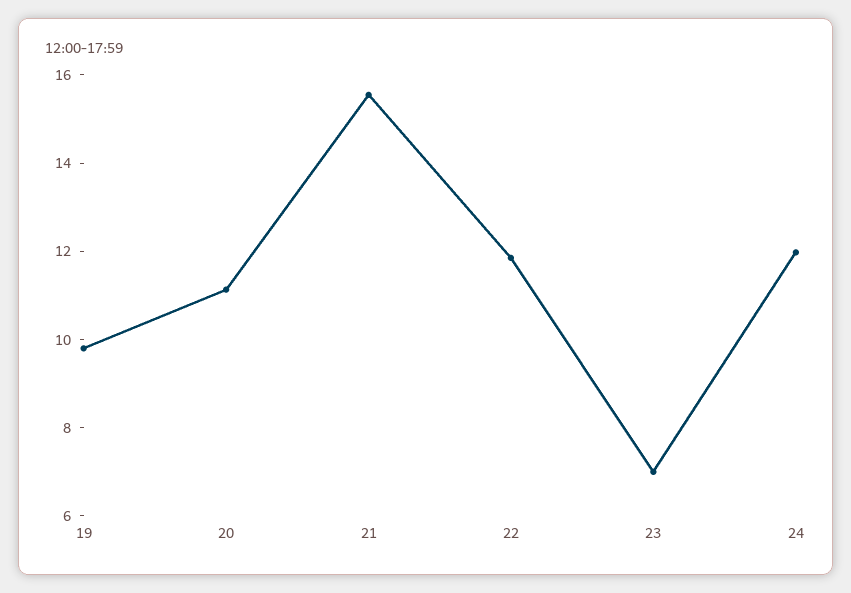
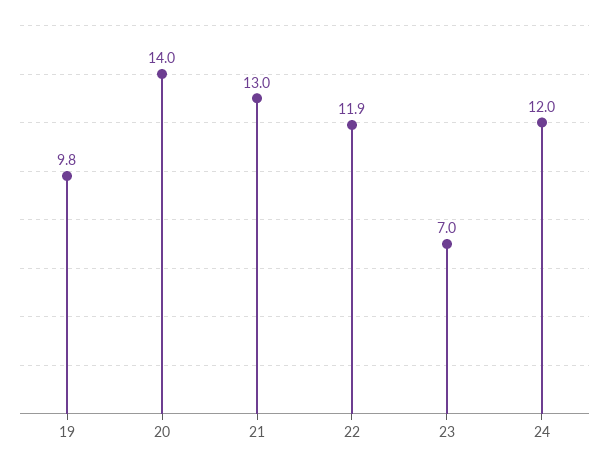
20: 11 -> 14
21: 15.5 -> 13

